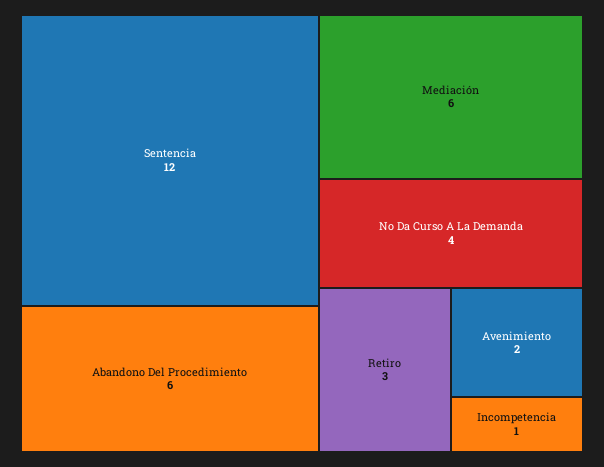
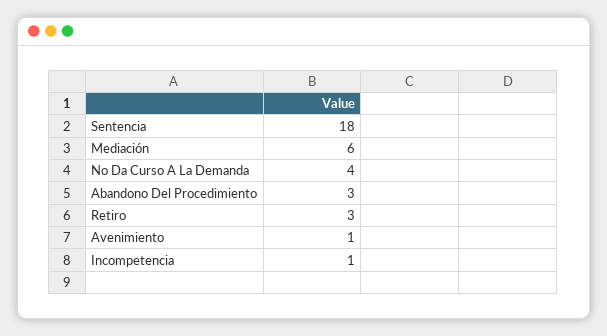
Sentencia: 12 -> 18
Abandono Del Procedimiento: 6 -> 3
Avenimiento: 2 -> 1

